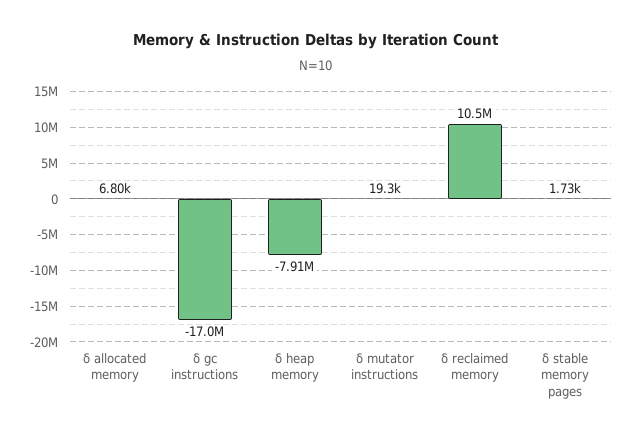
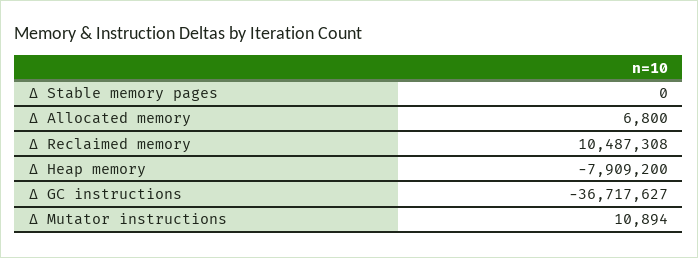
δ gc instructions: -17000000 -> -36717627
δ mutator instructions: 19300 -> 10894
δ stable memory pages: 1730 -> 0

